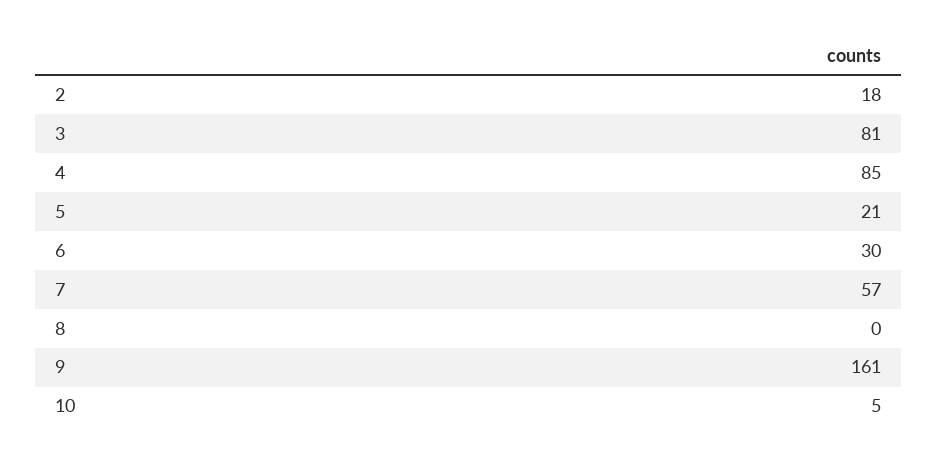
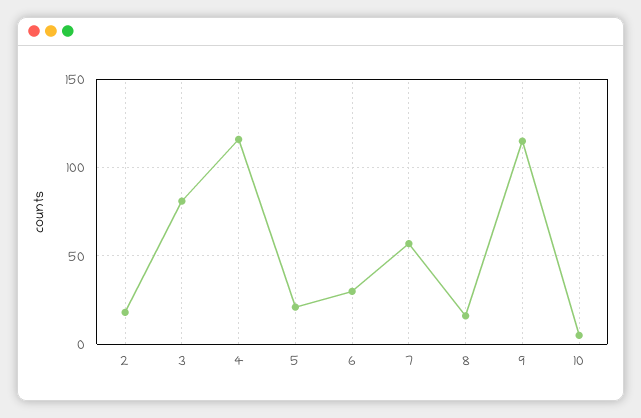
4: 85 -> 115
8: 0 -> 15
9: 161 -> 115

